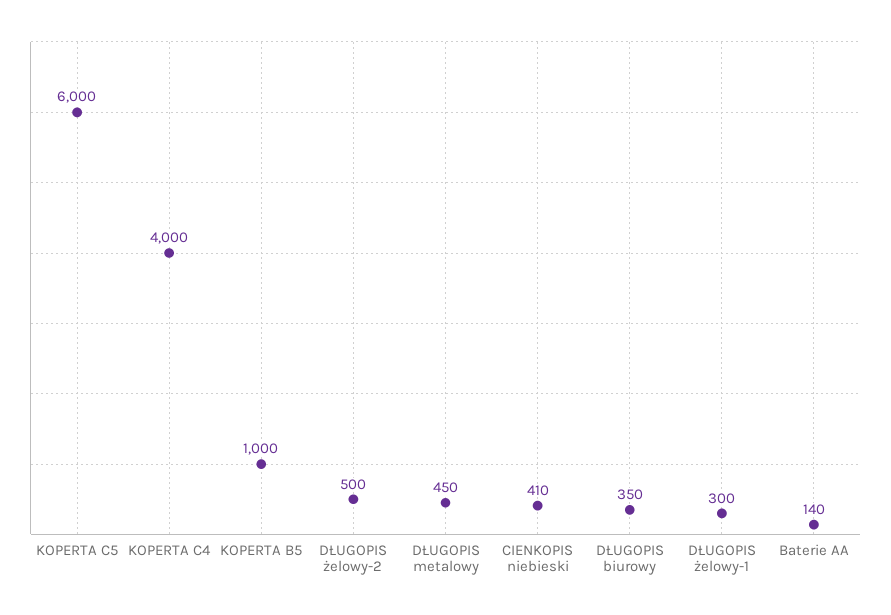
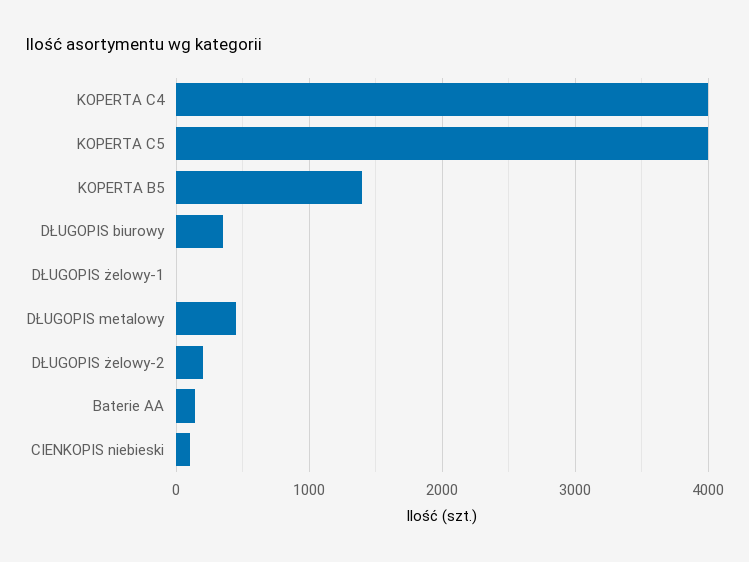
KOPERTA C5: 6000 -> 4000
KOPERTA B5: 1000 -> 1400
DŁUGOPIS żelowy-2: 500 -> 200
CIENKOPIS niebieski: 410 -> 100
DŁUGOPIS żelowy-1: 300 -> 0

